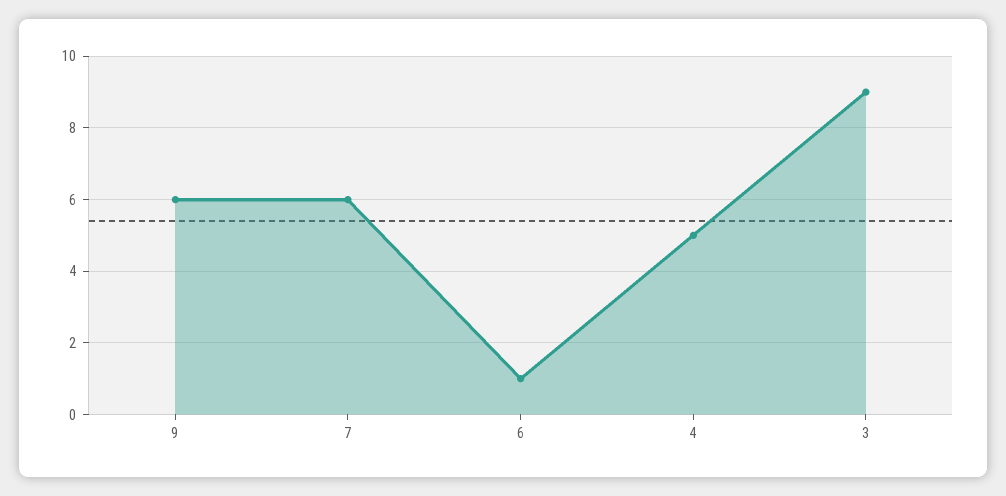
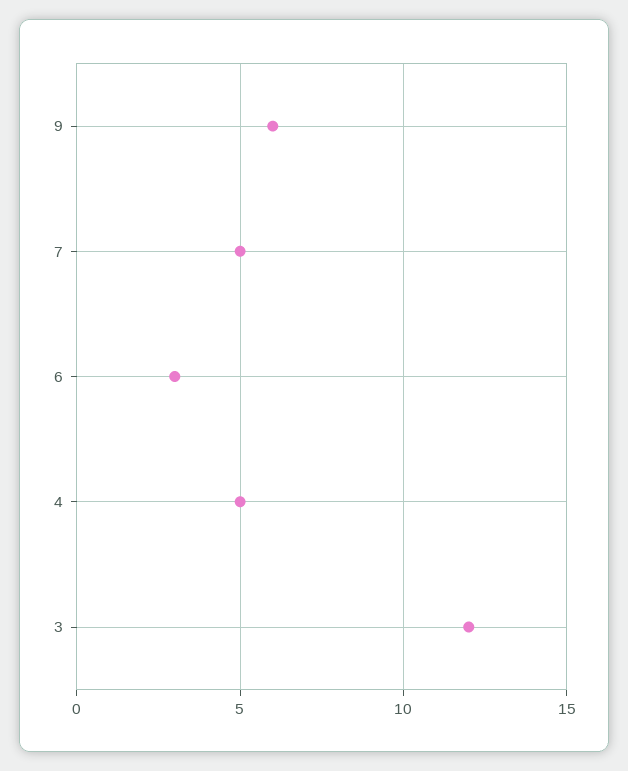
7: 6 -> 5
6: 1 -> 3
3: 9 -> 12

